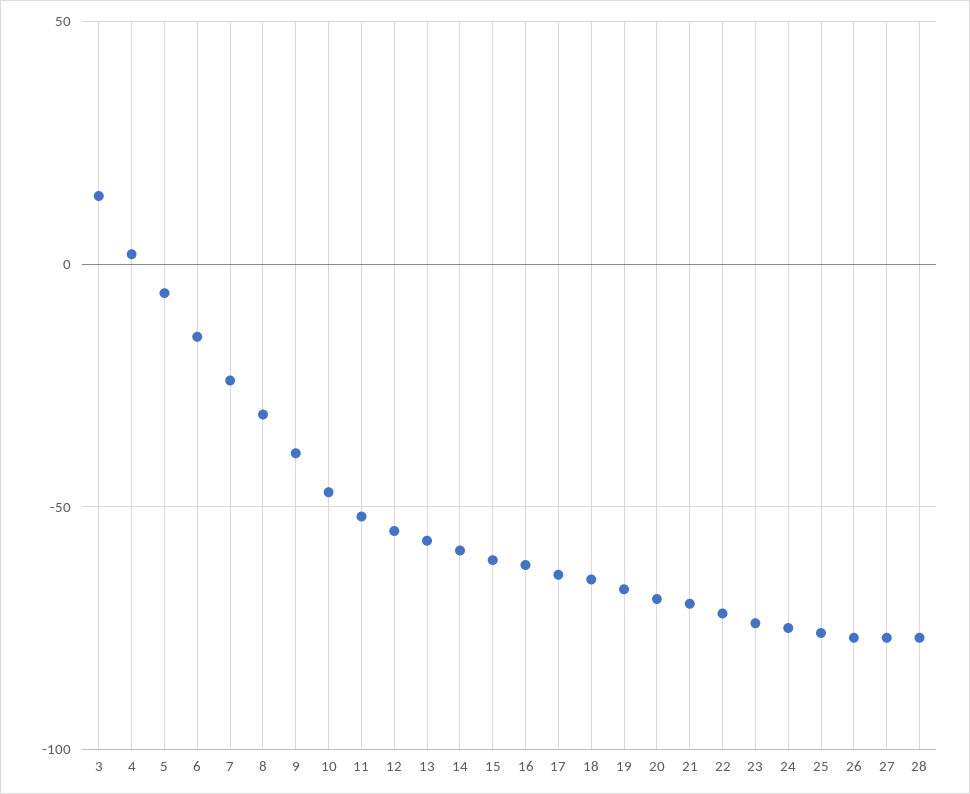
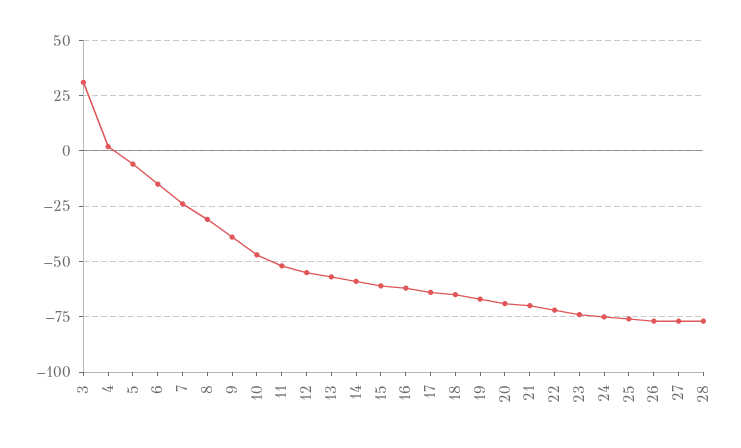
3: 15 -> 30

